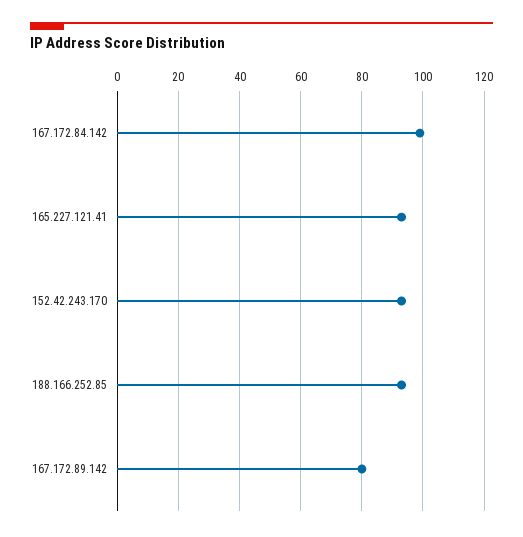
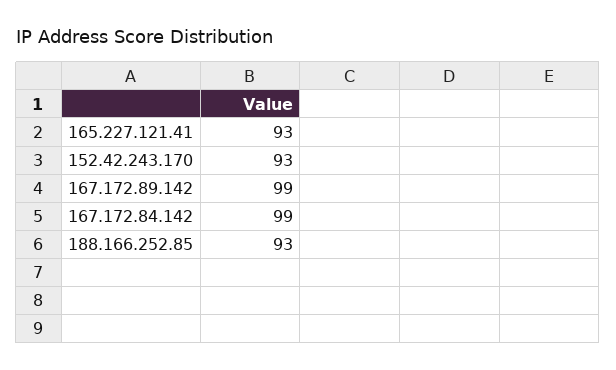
167.172.89.142: 80 -> 99

